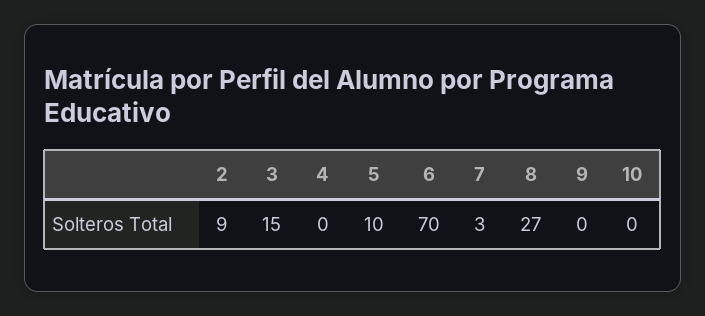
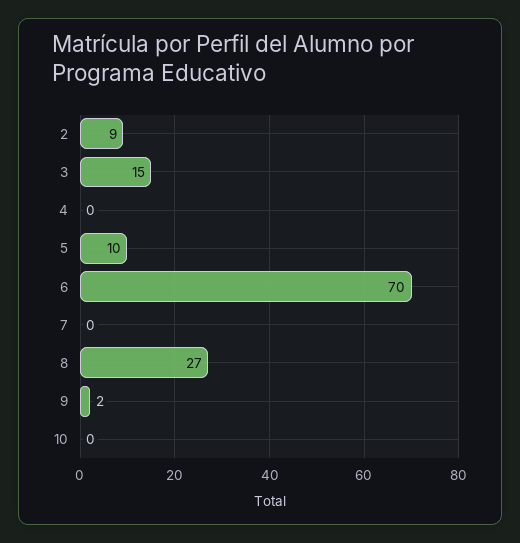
7: 3 -> 0
9: 0 -> 2

